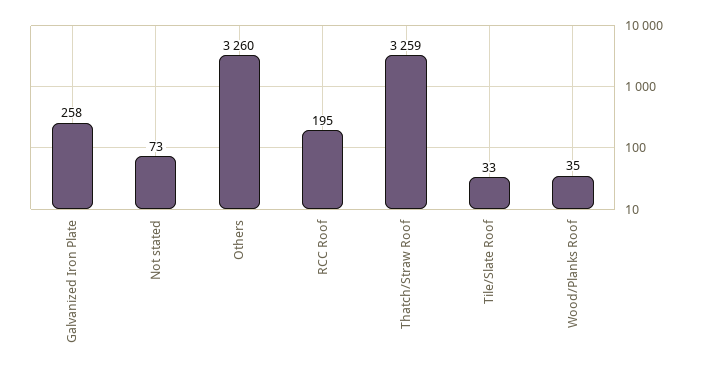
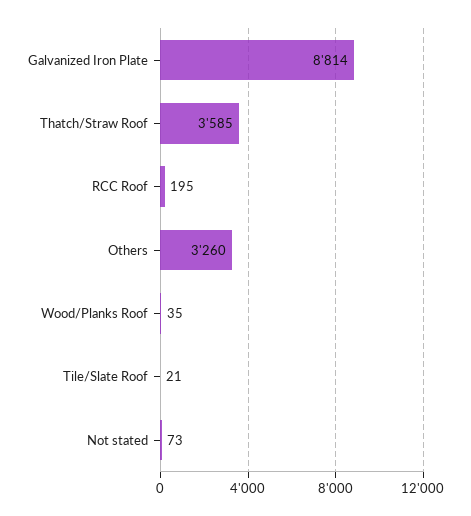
Galvanized Iron Plate: 258 -> 8814
Thatch/Straw Roof: 3259 -> 3585
Tile/Slate Roof: 33 -> 21

